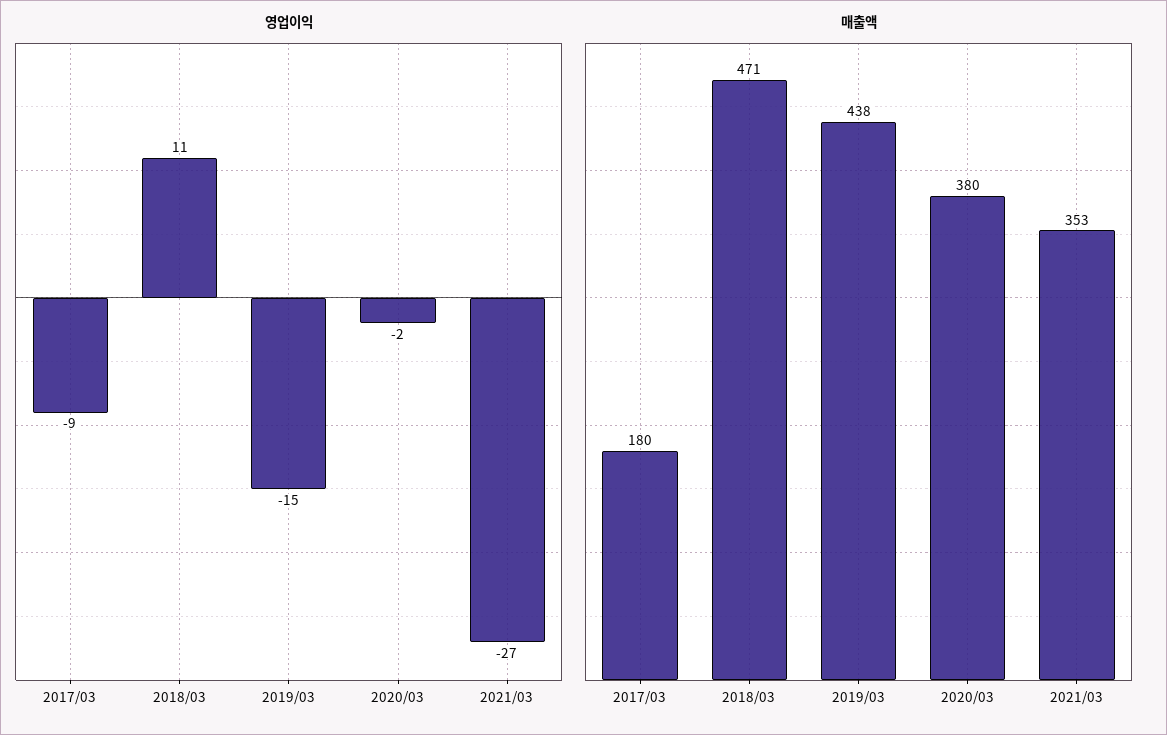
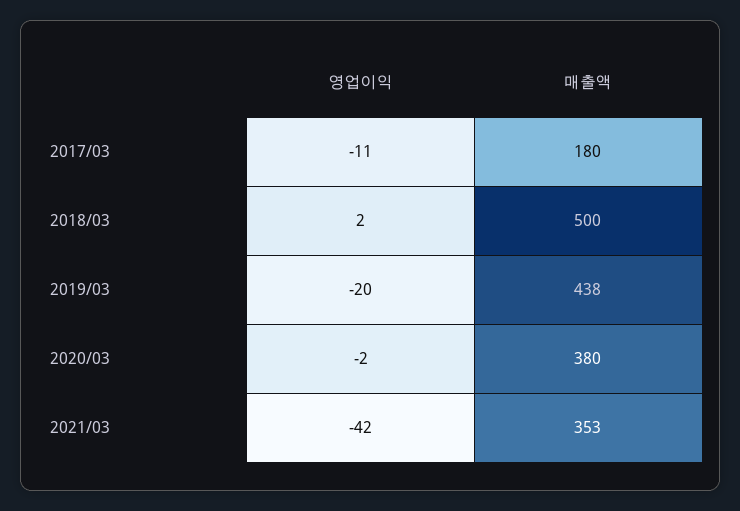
영업이익, 2017/03: -9 -> -11
영업이익, 2018/03: 11 -> 2
영업이익, 2019/03: -15 -> -20
영업이익, 2021/03: -27 -> -42
매출액, 2018/03: 471 -> 500

